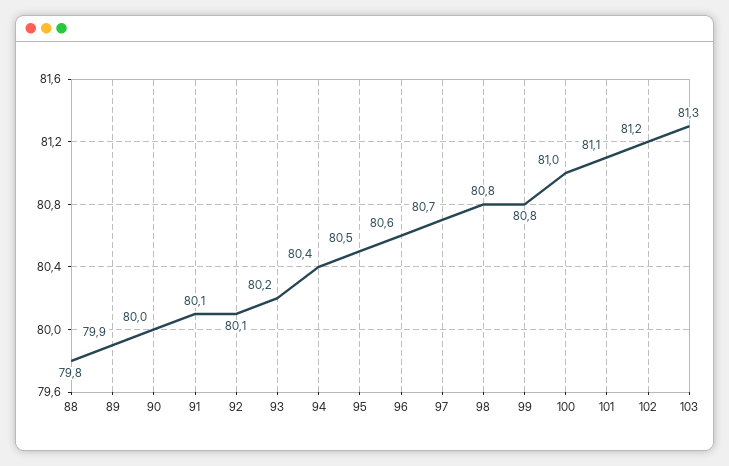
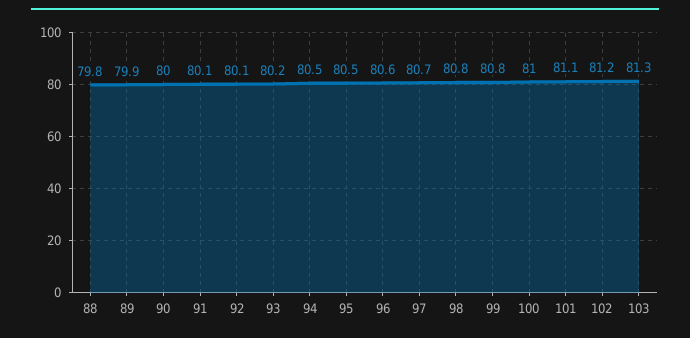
94: 80.4 -> 80.5

